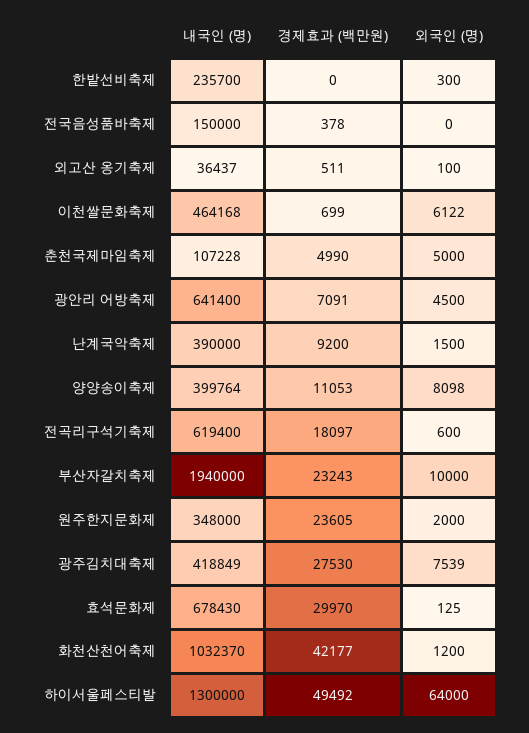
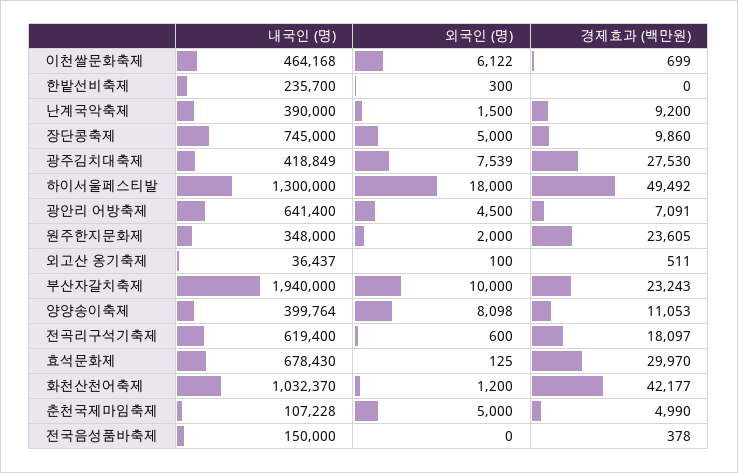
외국인 (명), 하이서울페스티발: 64000 -> 18000
내국인 (명), 장단콩축제: none -> 745000
외국인 (명), 장단콩축제: none -> 5000
경제효과 (백만원), 장단콩축제: none -> 9860

